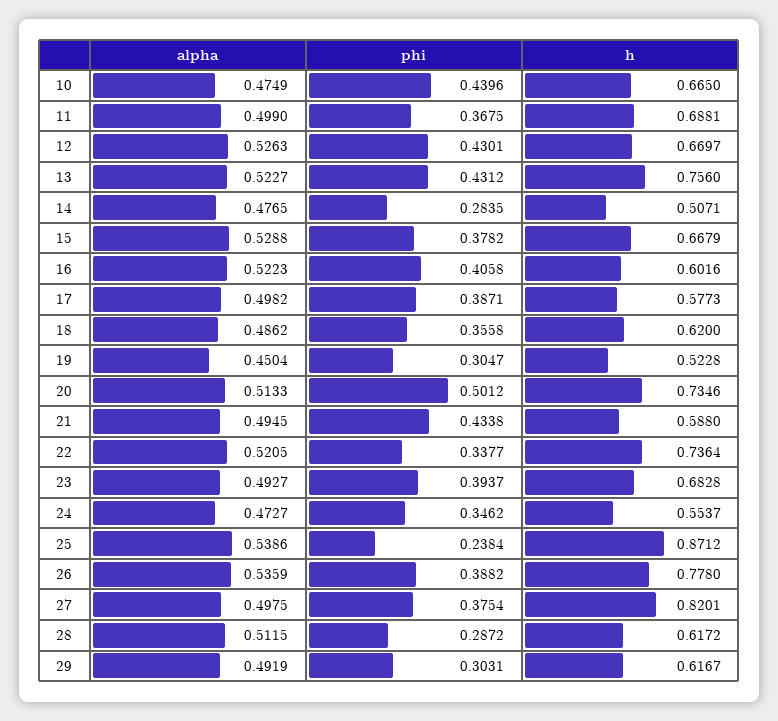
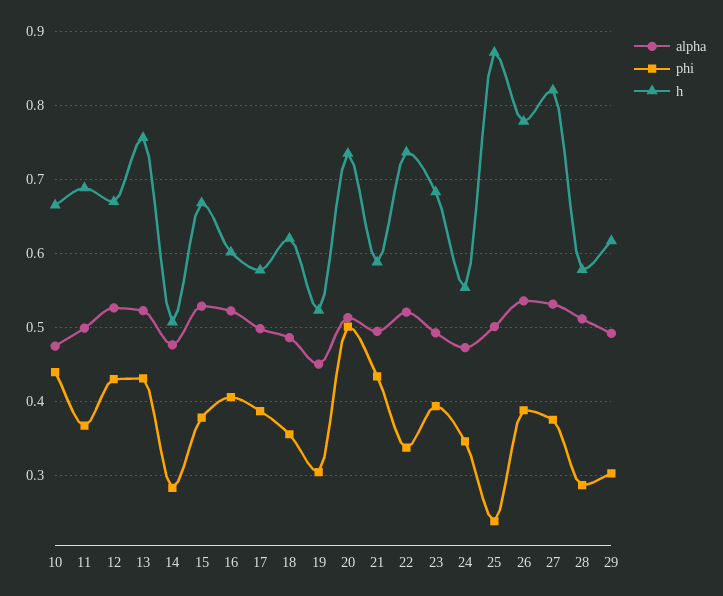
alpha, 25: 0.5386 -> 0.5
alpha, 27: 0.4975 -> 0.53
h, 28: 0.6172 -> 0.58

